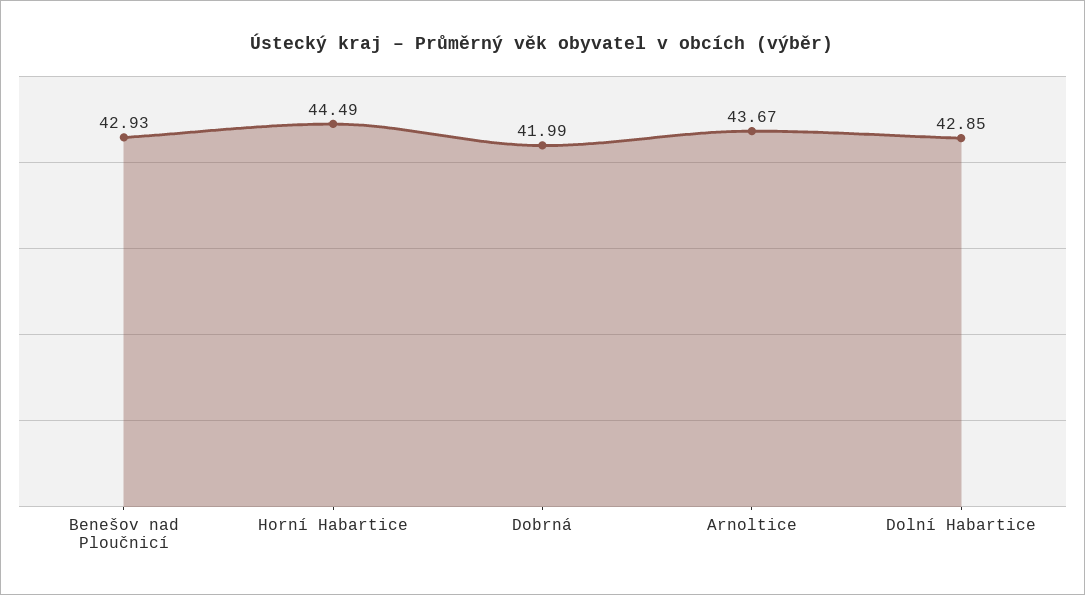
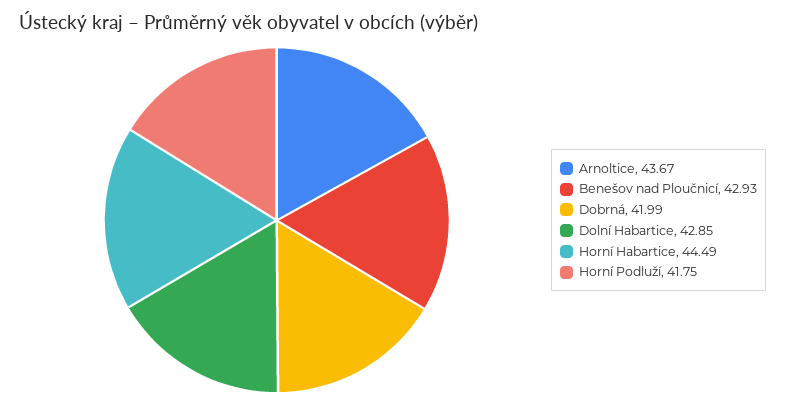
Horní Podluží: none -> 41.75

